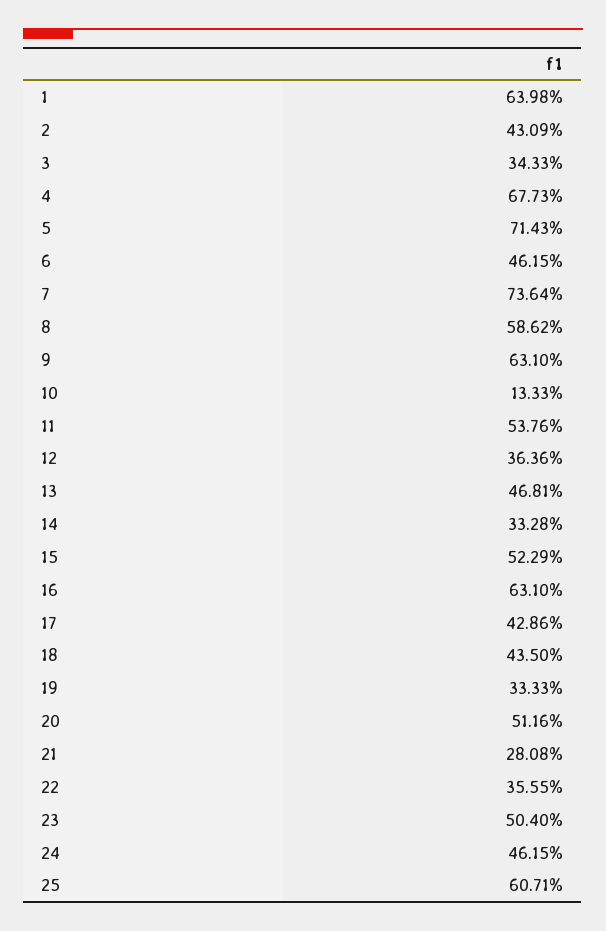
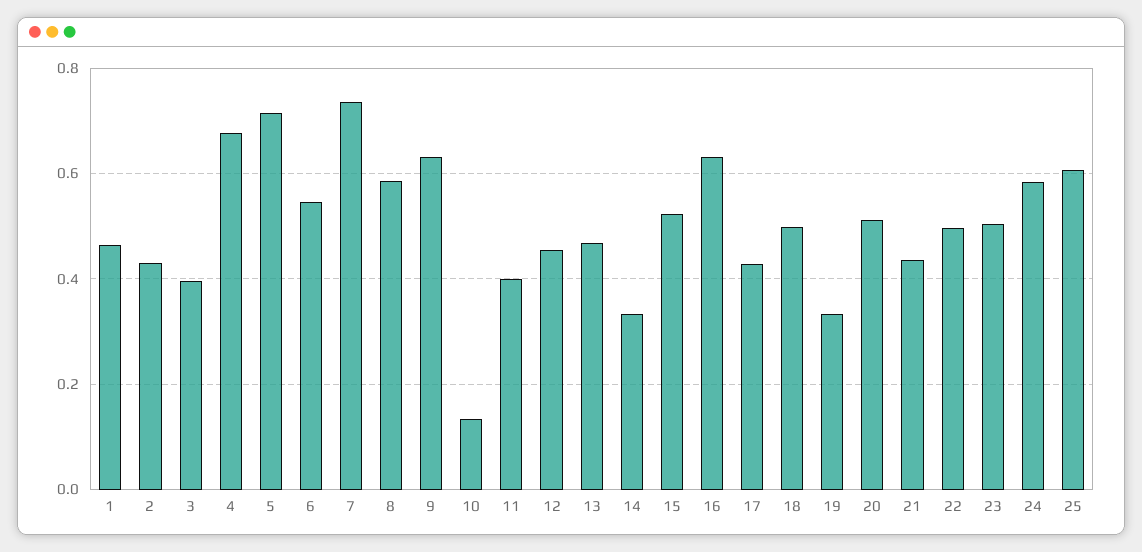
1: 0.6398 -> 0.46
3: 0.3433 -> 0.4
6: 0.4615 -> 0.54
11: 0.5376 -> 0.4
12: 0.3636 -> 0.46
18: 0.435 -> 0.5
21: 0.2808 -> 0.44
22: 0.3555 -> 0.5
24: 0.4615 -> 0.58

